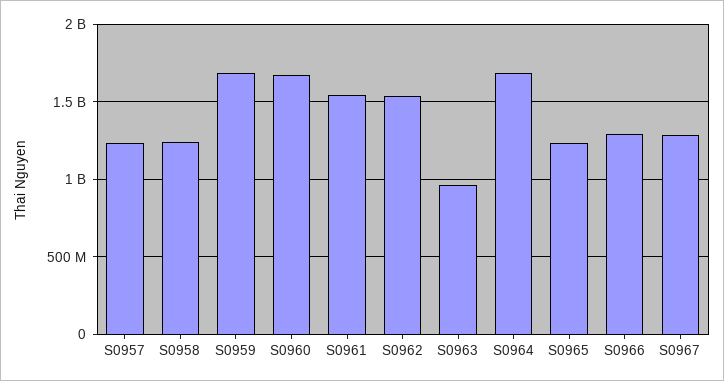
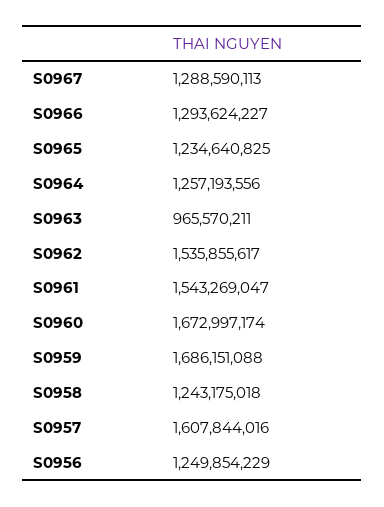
S0957: 1250000000 -> 1607844016
S0964: 1700000000 -> 1257193556
S0956: none -> 1249854229

